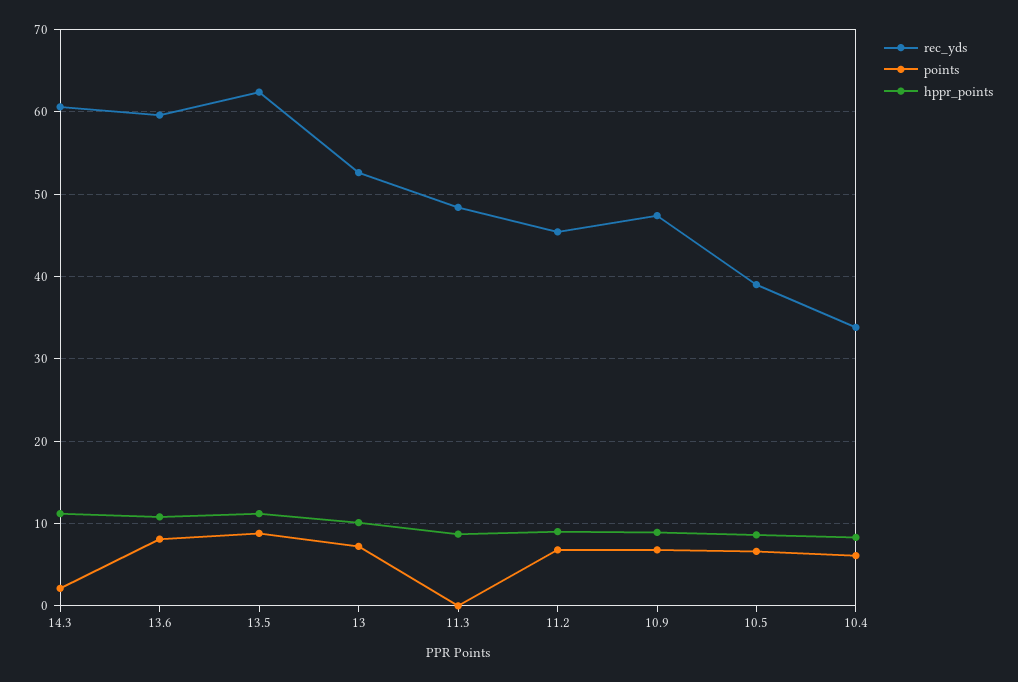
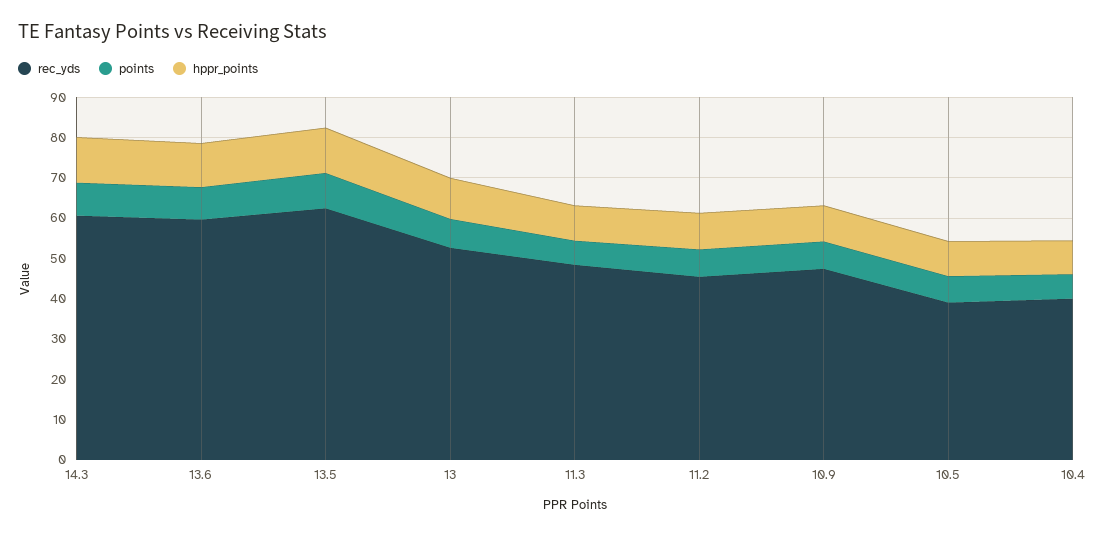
points, 14.3: 2 -> 8
points, 11.3: 0 -> 6
rec_yds, 10.4: 34 -> 40

